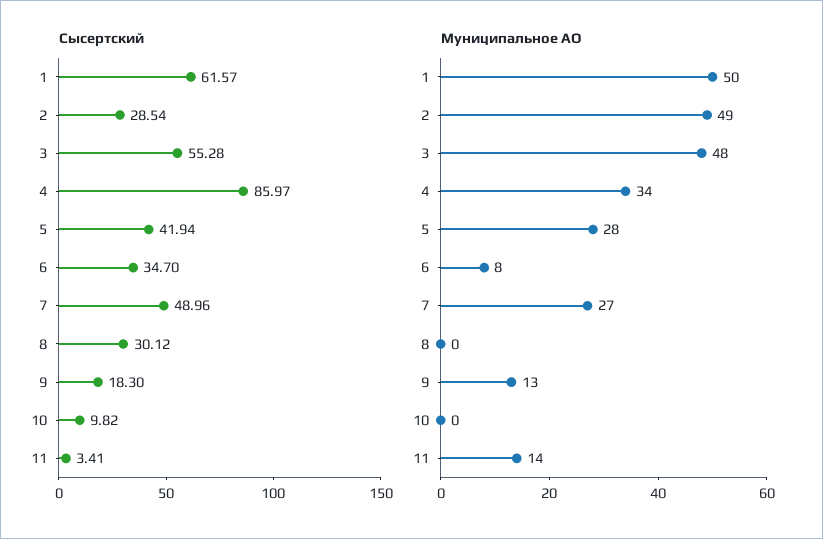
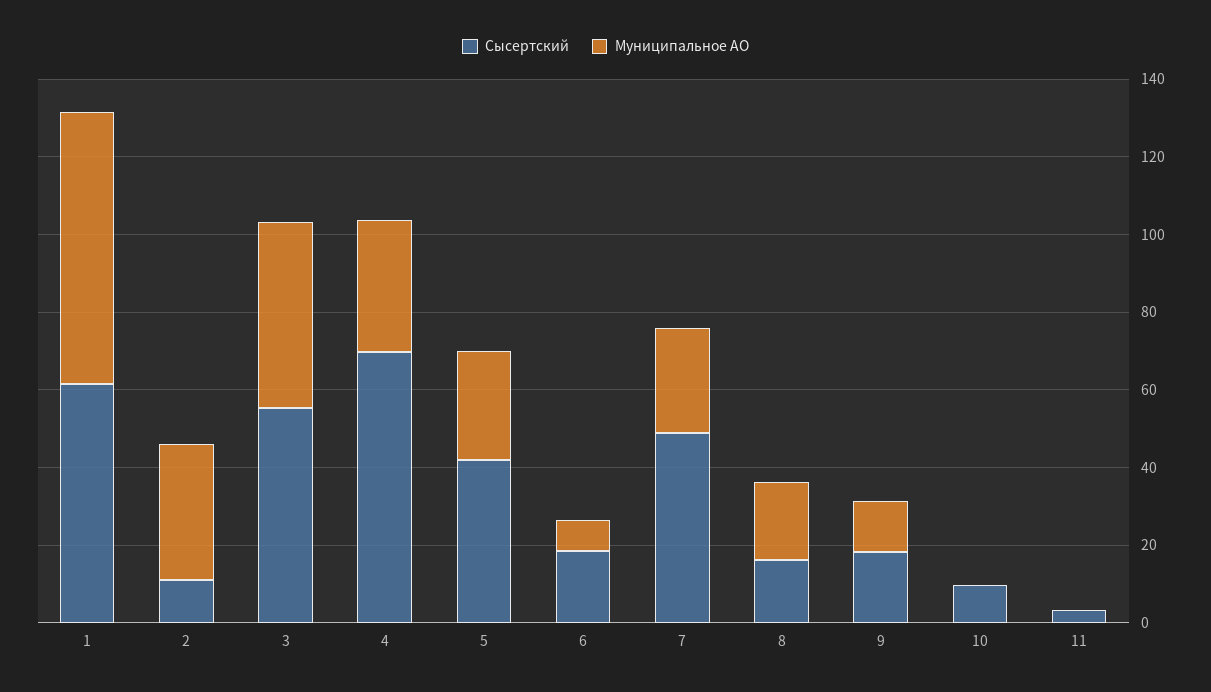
Сысертский, 2: 28.54 -> 10
Сысертский, 4: 85.97 -> 70
Сысертский, 6: 34.7 -> 20
Сысертский, 8: 30.12 -> 15
Муниципальное АО, 1: 50 -> 70
Муниципальное АО, 2: 49 -> 35
Муниципальное АО, 8: 0 -> 20
Муниципальное АО, 11: 14 -> 0

